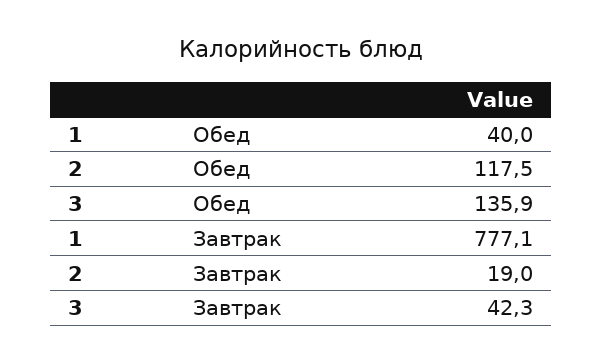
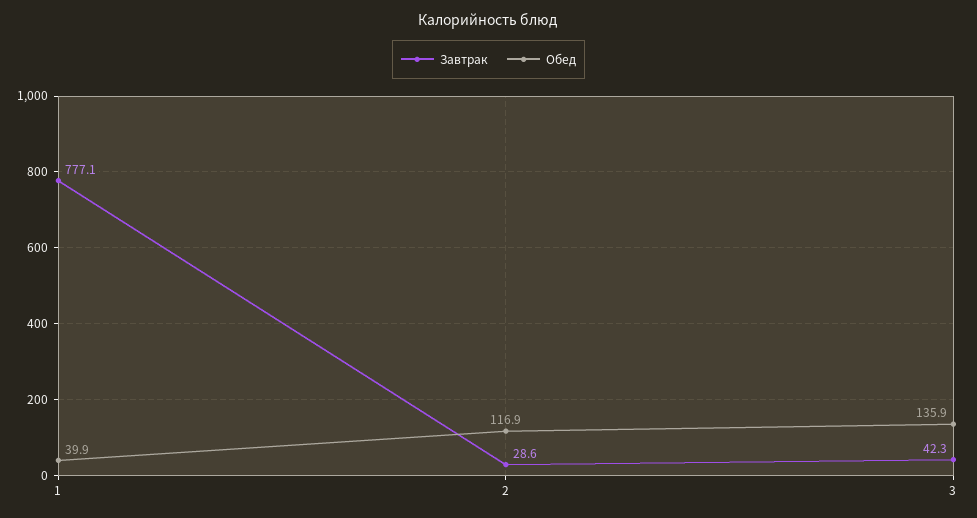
Обед, 1: 40 -> 39.9
Обед, 2: 117.5 -> 116.9
Завтрак, 2: 19 -> 28.6

